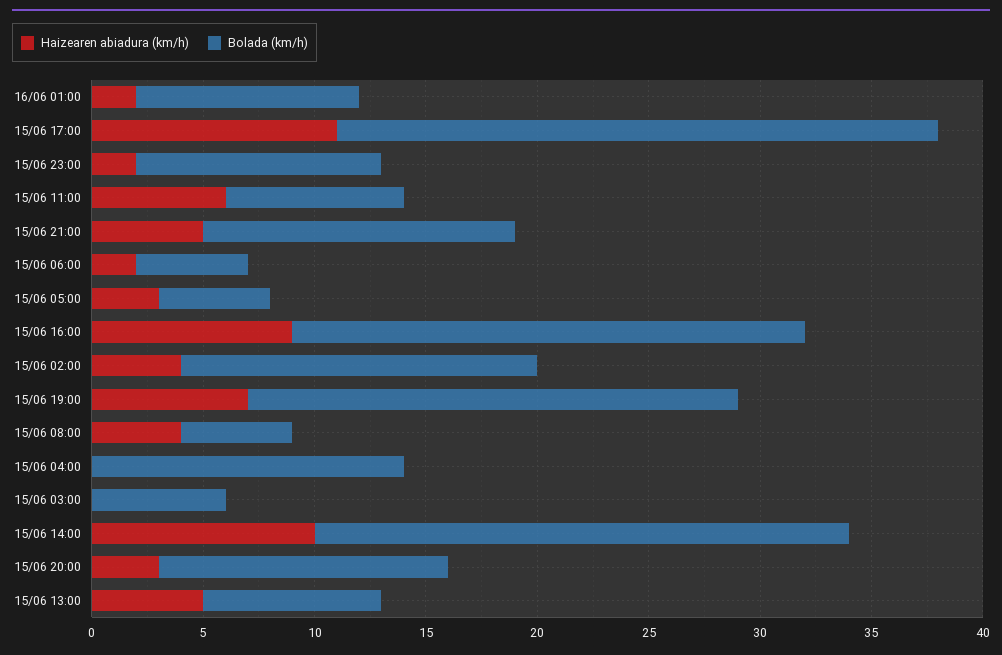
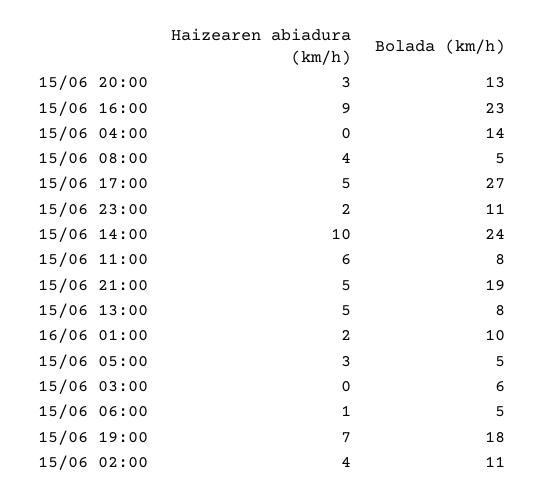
Haizearen abiadura (km/h), 15/06 17:00: 11 -> 5
Bolada (km/h), 15/06 21:00: 14 -> 19
Haizearen abiadura (km/h), 15/06 06:00: 2 -> 1
Bolada (km/h), 15/06 02:00: 16 -> 11
Bolada (km/h), 15/06 19:00: 22 -> 18

